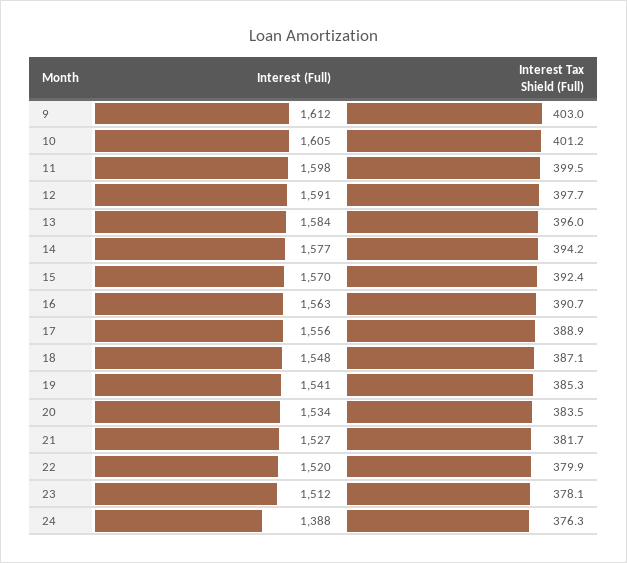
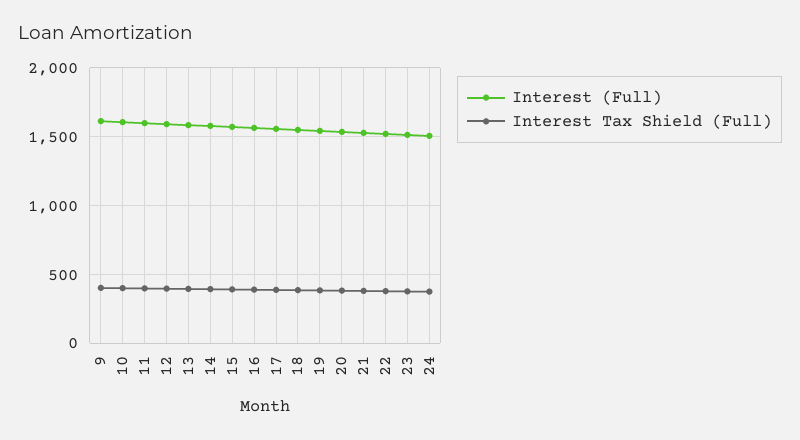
Interest (Full), 24: 1388 -> 1500

